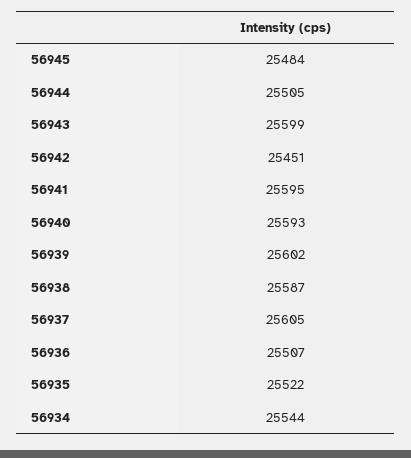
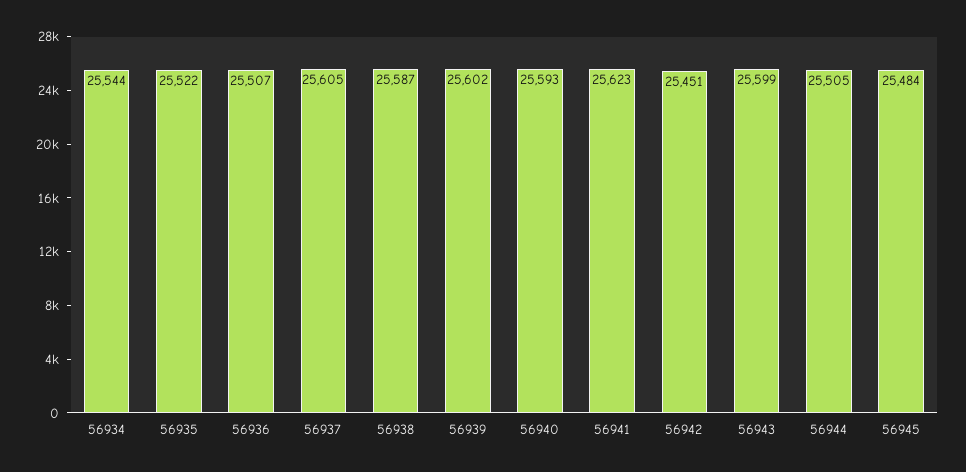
56941: 25595 -> 25623

